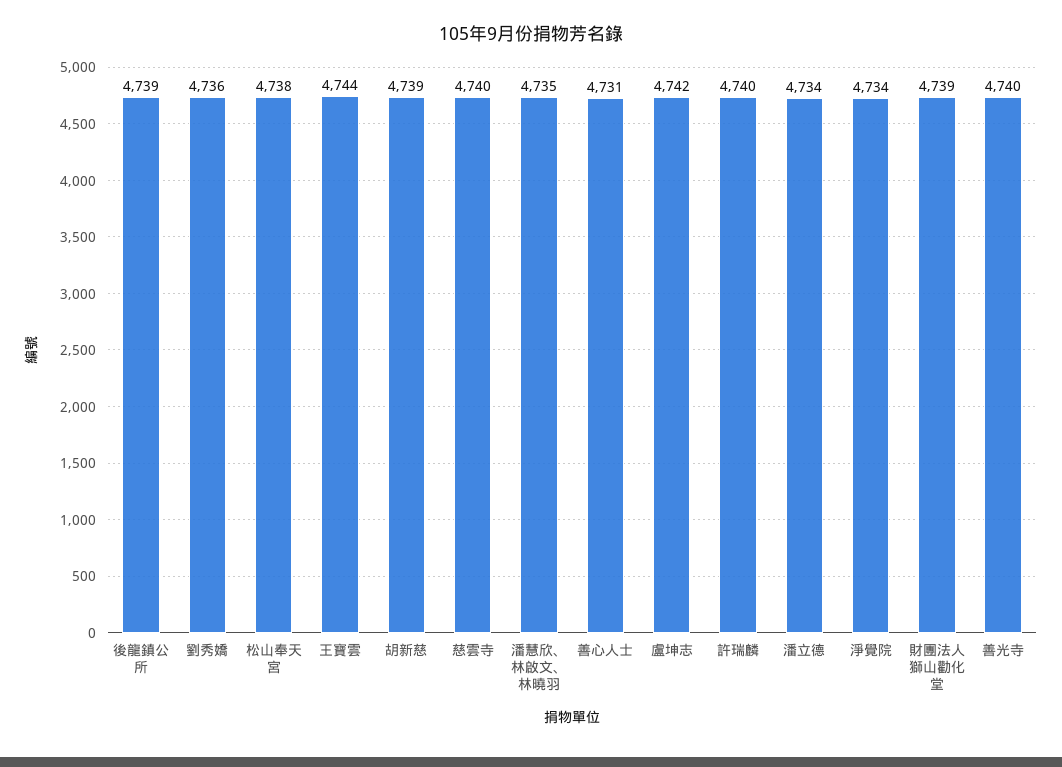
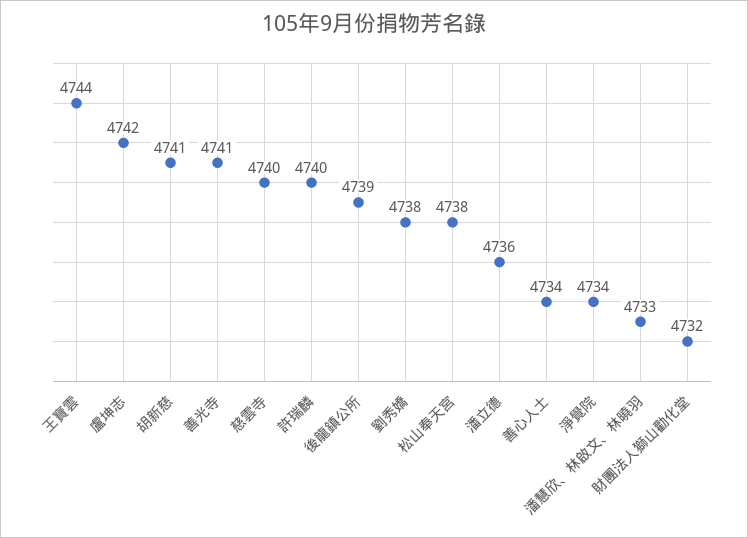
劉秀嬌: 4736 -> 4738
胡新慈: 4739 -> 4741
潘慧欣、林啟文、林曉羽: 4735 -> 4733
善心人士: 4731 -> 4734
潘立德: 4734 -> 4736
財團法人獅山勸化堂: 4739 -> 4732
善光寺: 4740 -> 4741

